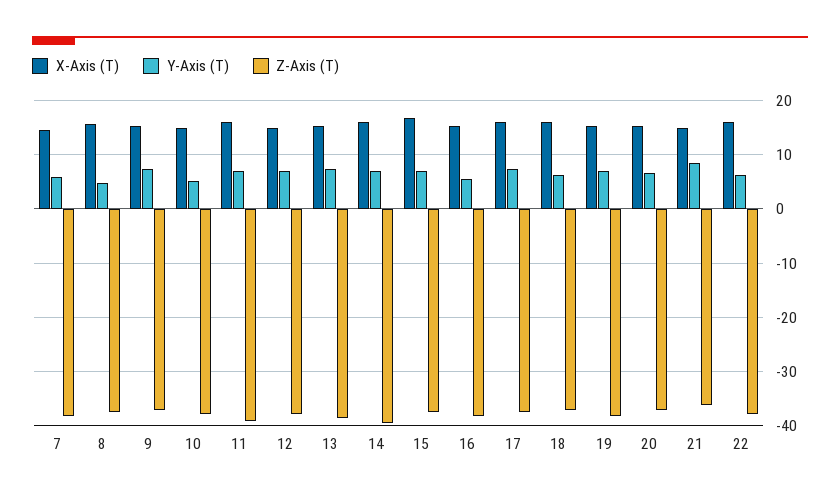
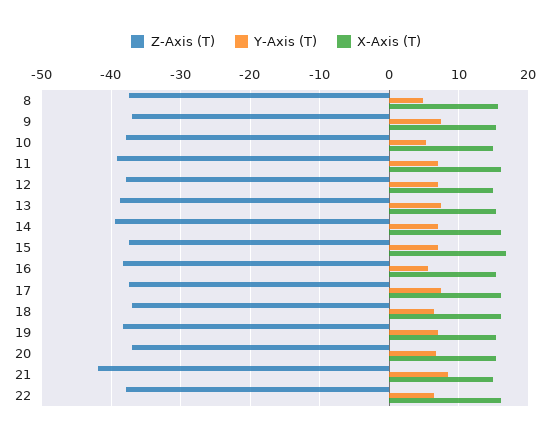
X-Axis (T), 7: 14 -> none
Y-Axis (T), 7: 6 -> none
Z-Axis (T), 7: -38 -> none
Z-Axis (T), 21: -36 -> -42

